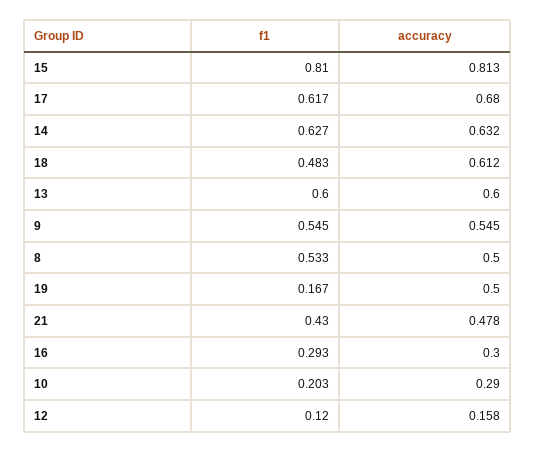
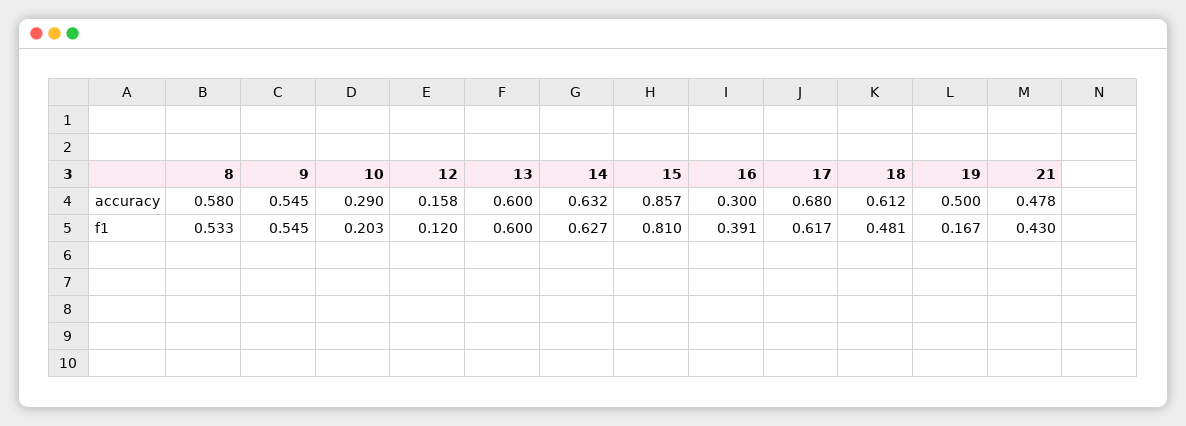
accuracy, 15: 0.813 -> 0.857
f1, 18: 0.483 -> 0.481
accuracy, 8: 0.5 -> 0.58
f1, 16: 0.293 -> 0.391

